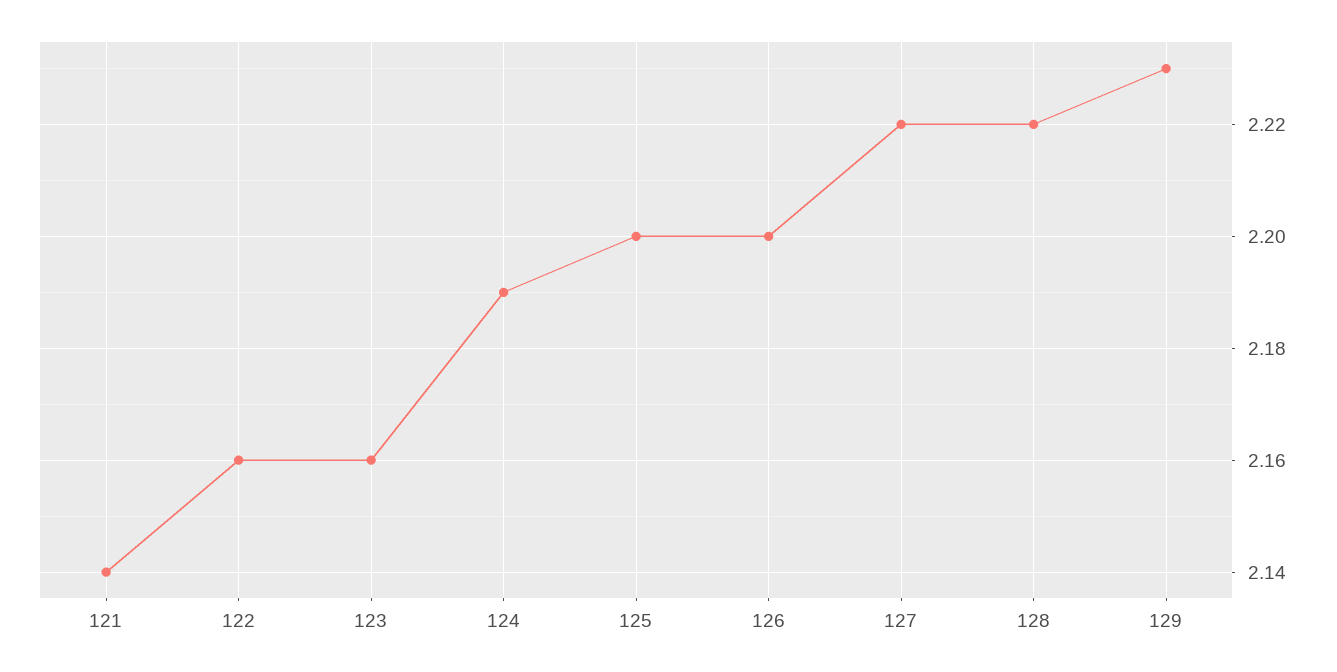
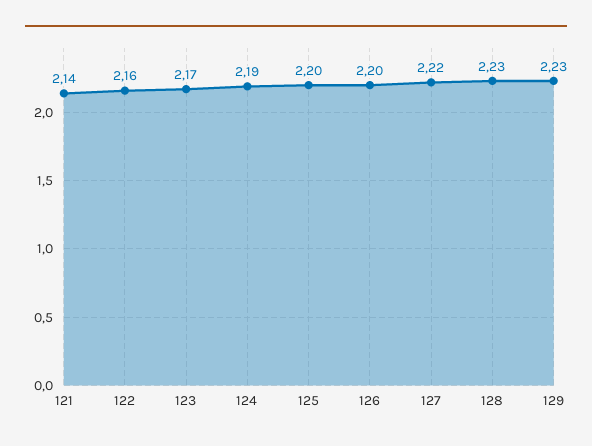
123: 2.16 -> 2.17
128: 2.22 -> 2.23

